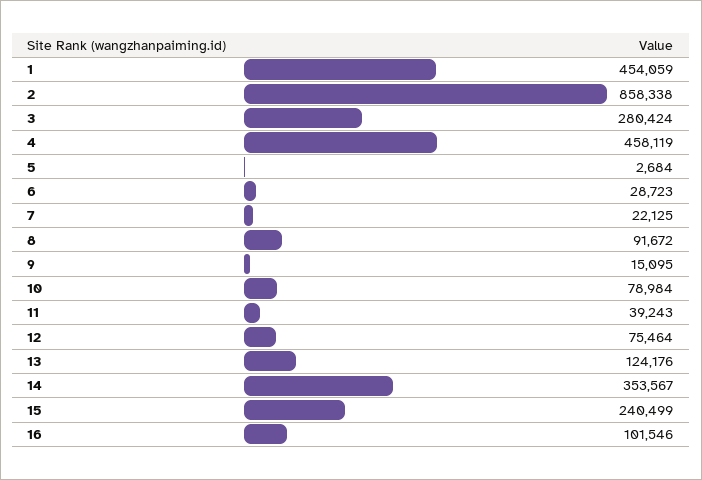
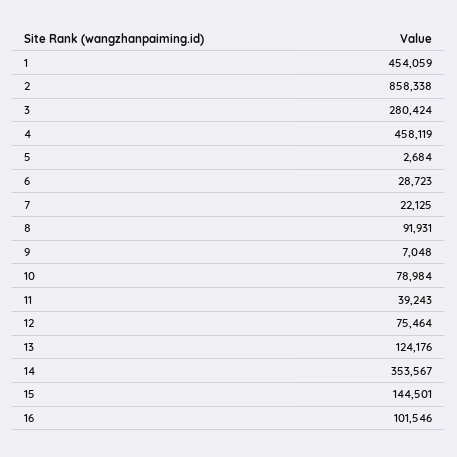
8: 91672 -> 91931
9: 15095 -> 7048
15: 240499 -> 144501

